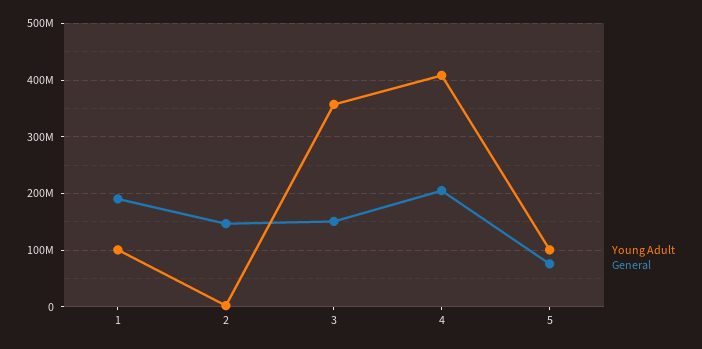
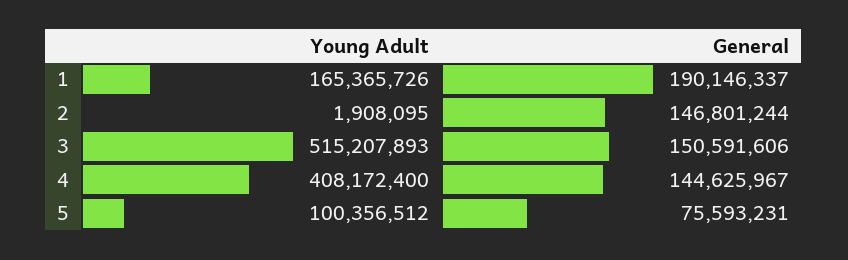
Young Adult, 1: 100000000 -> 165365726
Young Adult, 3: 360000000 -> 515207893
General, 4: 200000000 -> 144625967

